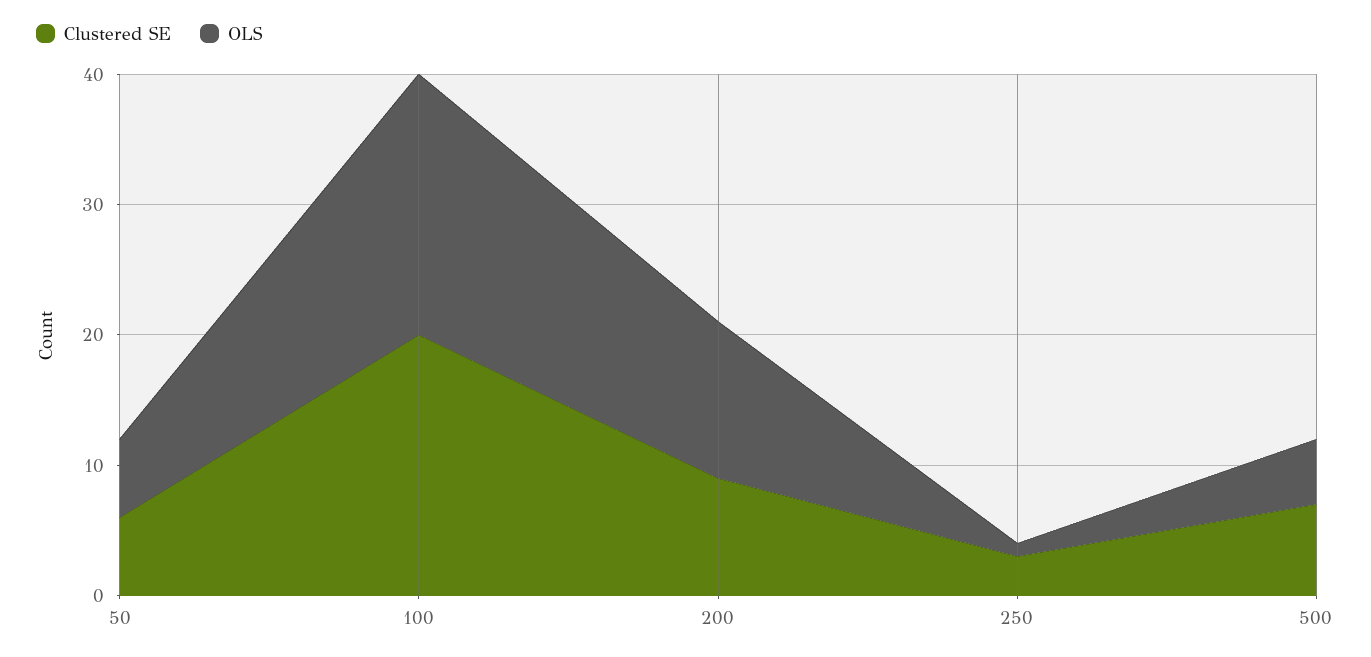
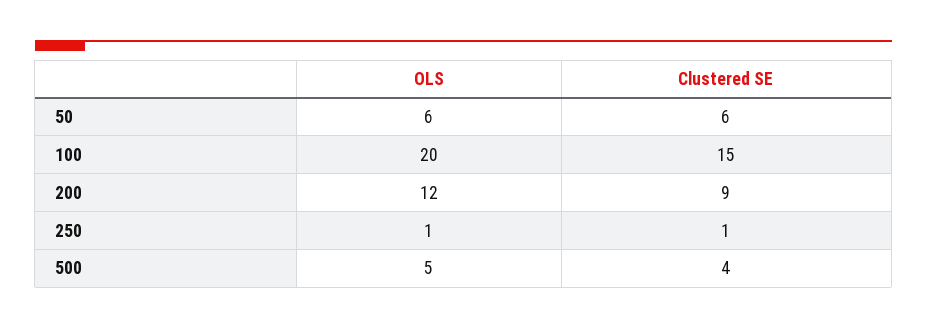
Clustered SE, 100: 20 -> 15
Clustered SE, 250: 3 -> 1
Clustered SE, 500: 7 -> 4

